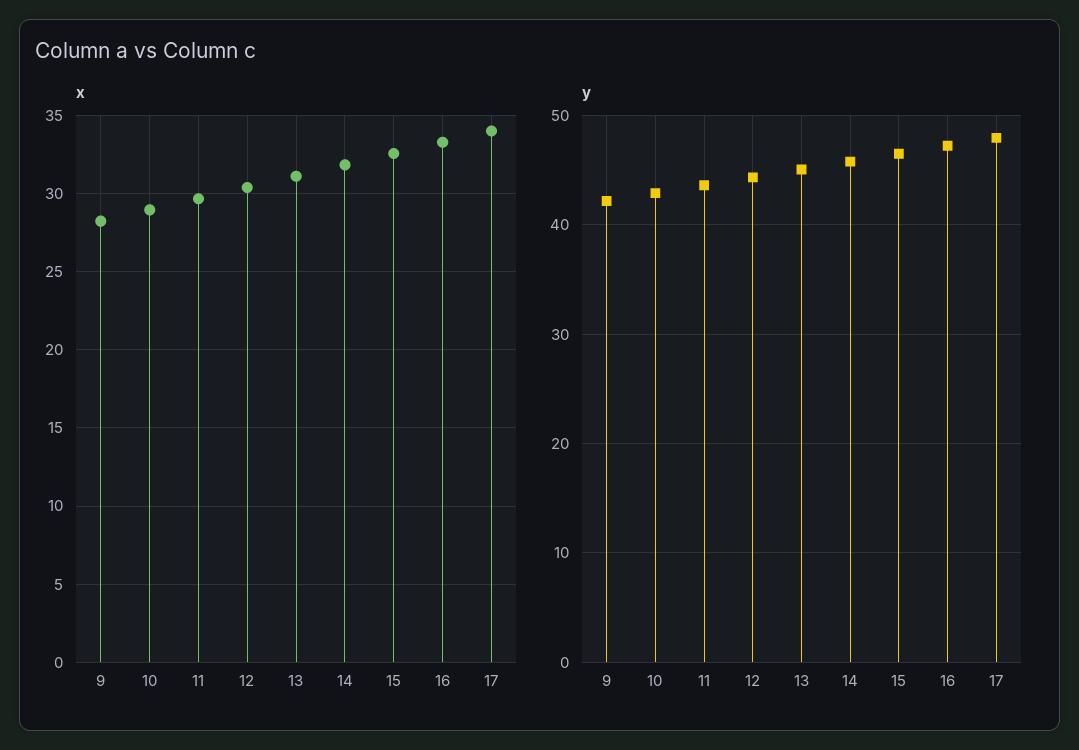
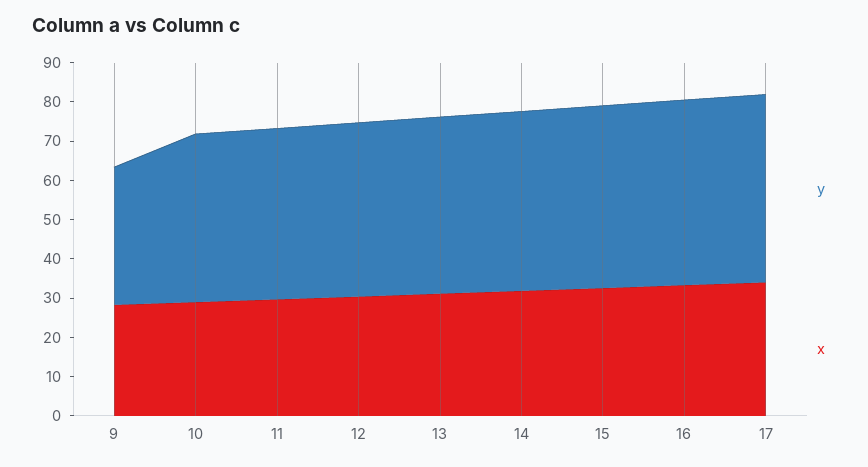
y, 9: 42 -> 35

